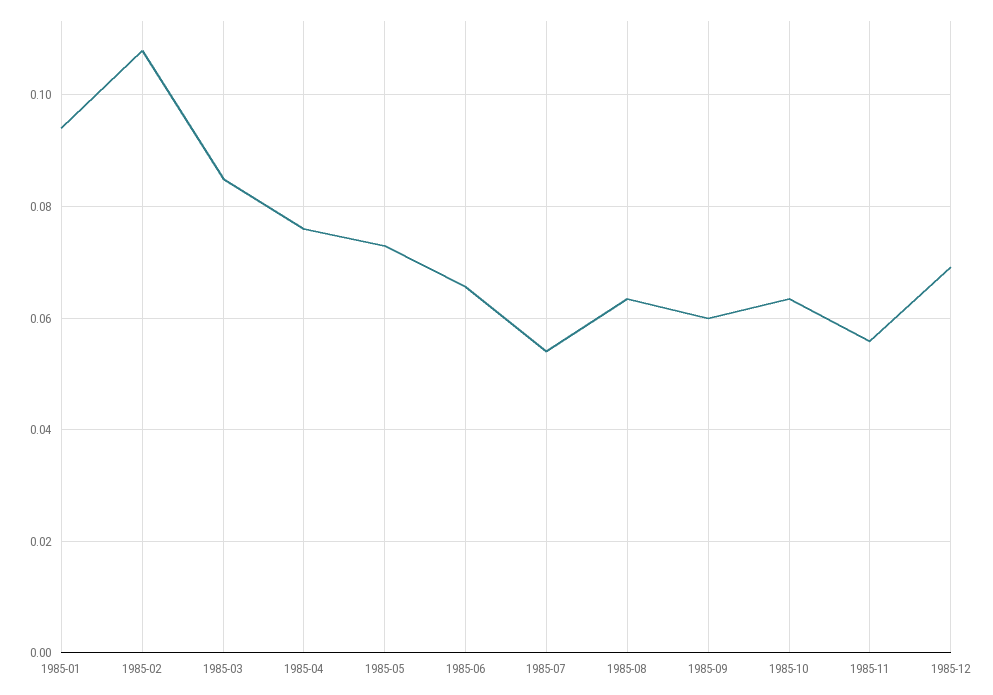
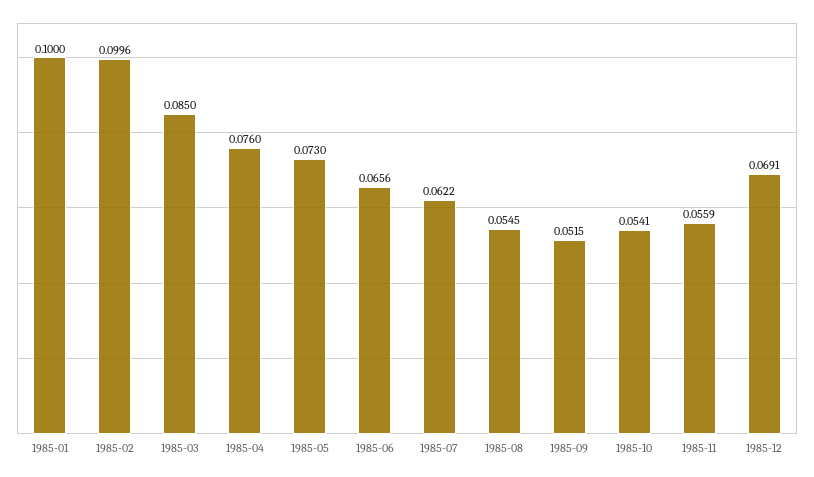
1985-01: 0.094 -> 0.1
1985-02: 0.108 -> 0.0996
1985-07: 0.054 -> 0.0622
1985-08: 0.064 -> 0.0545
1985-09: 0.06 -> 0.0515
1985-10: 0.064 -> 0.0541

